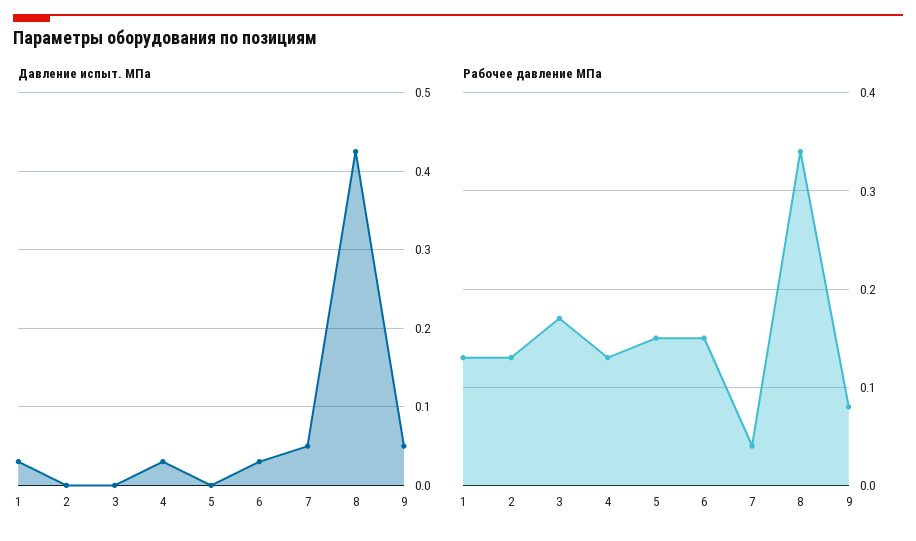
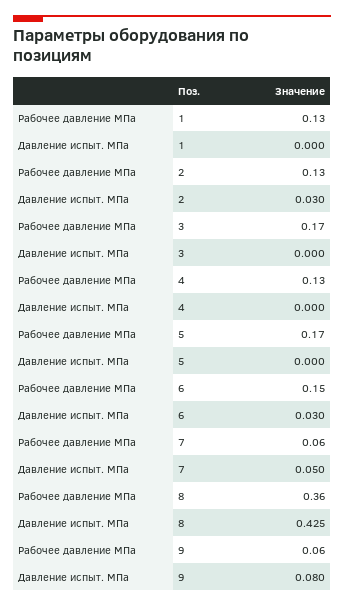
Давление испыт. МПа, 1: 0.03 -> 0
Давление испыт. МПа, 2: 0 -> 0.03
Давление испыт. МПа, 4: 0.03 -> 0
Давление испыт. МПа, 9: 0.05 -> 0.08
Рабочее давление МПа, 5: 0.15 -> 0.17
Рабочее давление МПа, 7: 0.04 -> 0.06
Рабочее давление МПа, 8: 0.34 -> 0.36
Рабочее давление МПа, 9: 0.08 -> 0.06

